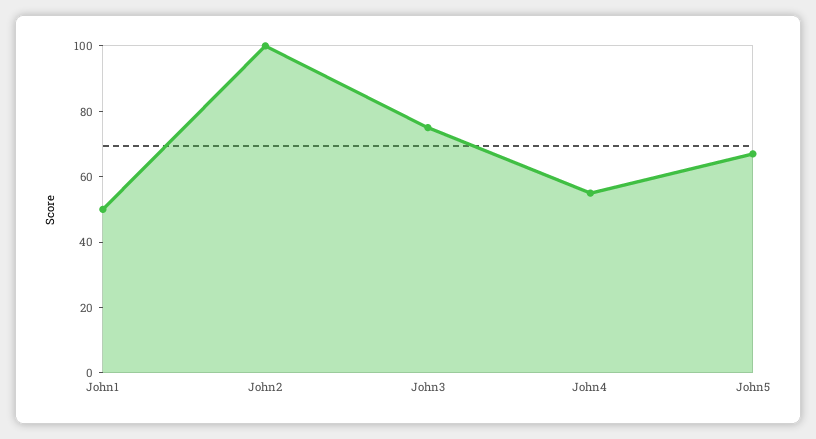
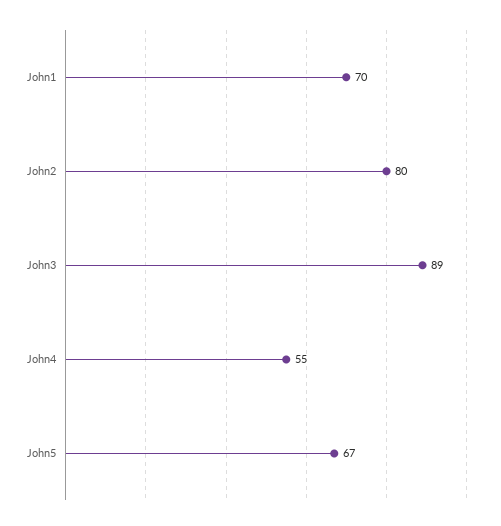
John1: 50 -> 70
John2: 100 -> 80
John3: 75 -> 89

